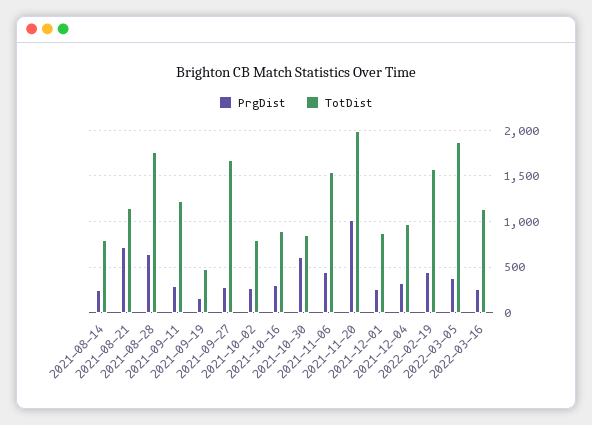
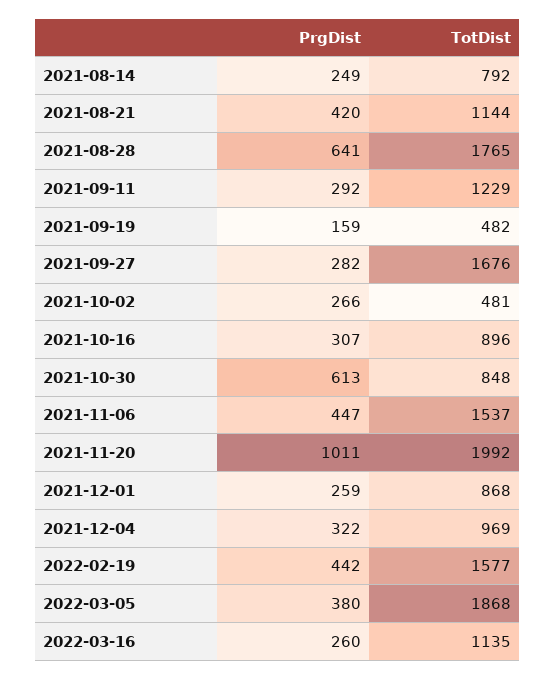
PrgDist, 2021-08-21: 700 -> 420
TotDist, 2021-10-02: 800 -> 481

